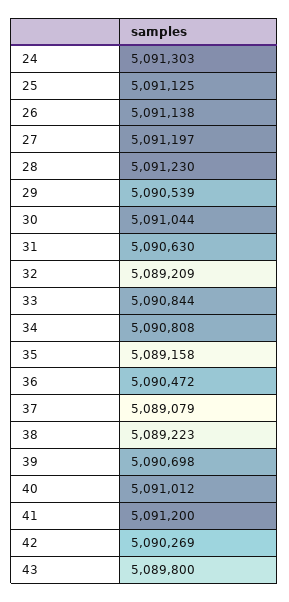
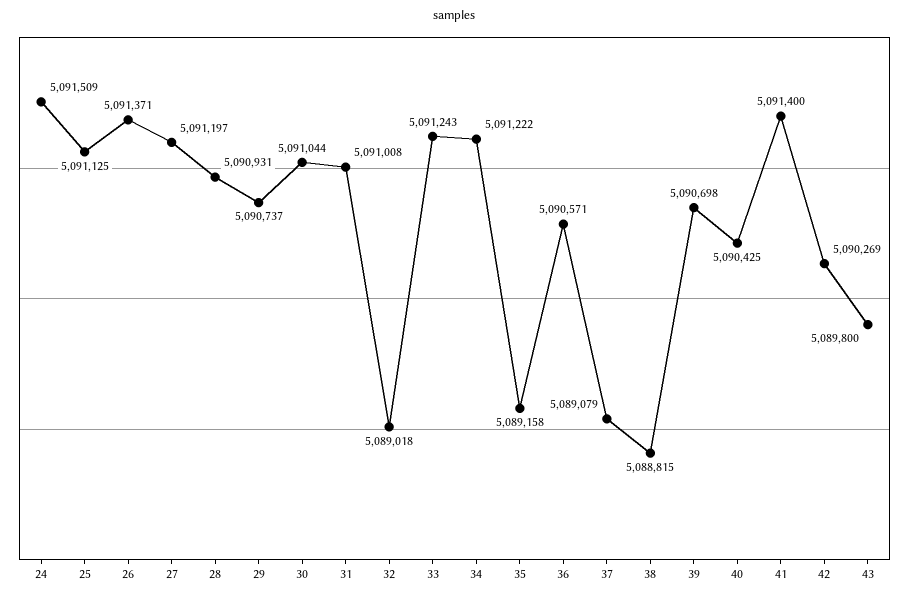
24: 5091303 -> 5091509
26: 5091138 -> 5091371
28: 5091230 -> 5090931
29: 5090539 -> 5090737
31: 5090630 -> 5091008
32: 5089209 -> 5089018
33: 5090844 -> 5091243
34: 5090808 -> 5091222
36: 5090472 -> 5090571
38: 5089223 -> 5088815
40: 5091012 -> 5090425
41: 5091200 -> 5091400

